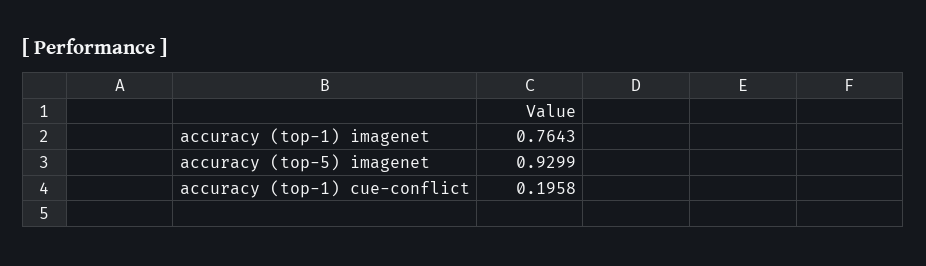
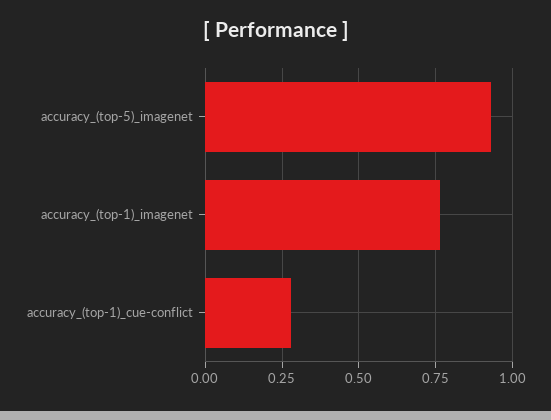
accuracy (top-1) cue-conflict: 0.1958 -> 0.275

